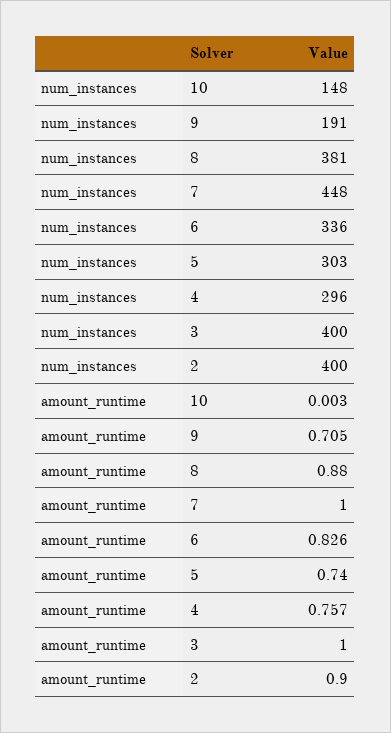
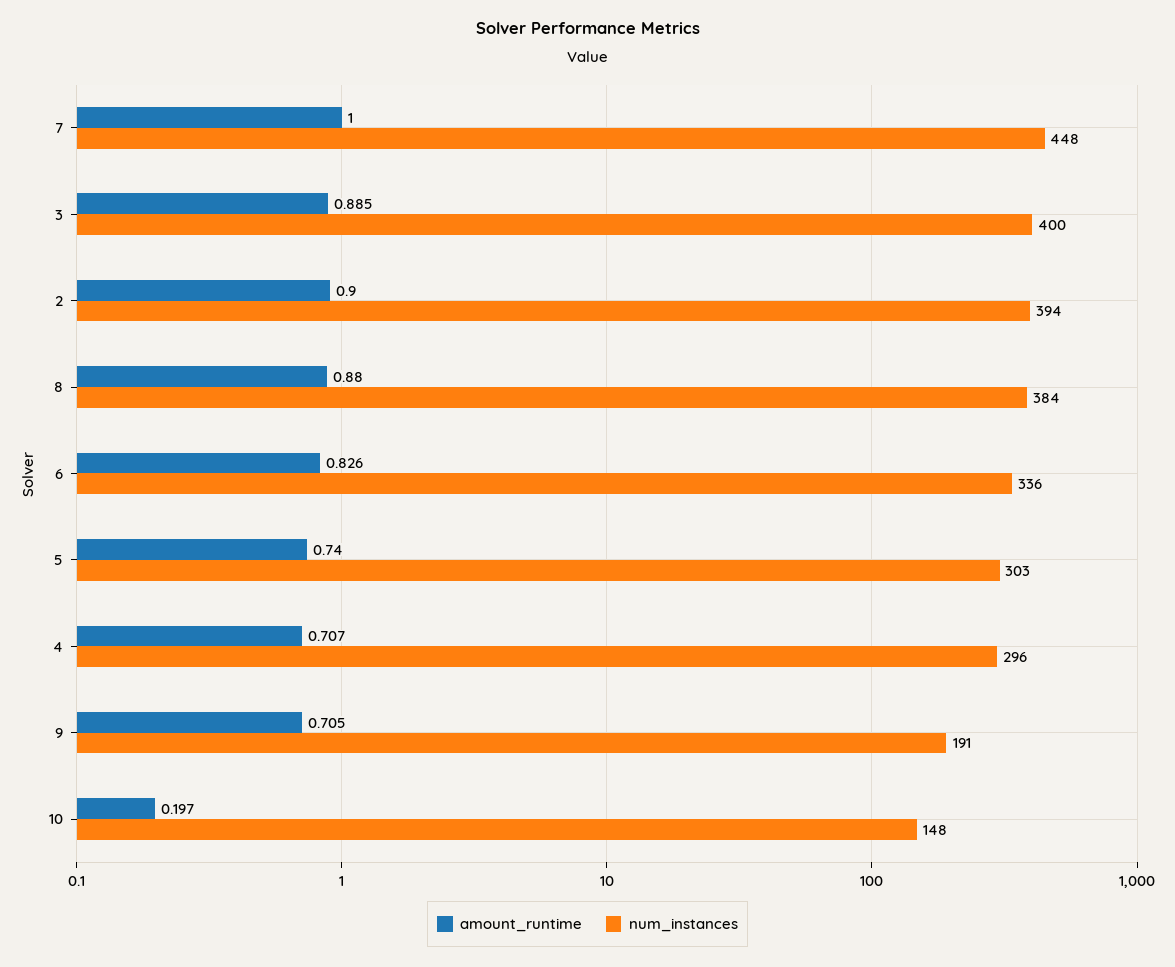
num_instances, 8: 381 -> 384
num_instances, 2: 400 -> 394
amount_runtime, 10: 0.003 -> 0.197
amount_runtime, 4: 0.757 -> 0.707
amount_runtime, 3: 1 -> 0.885

